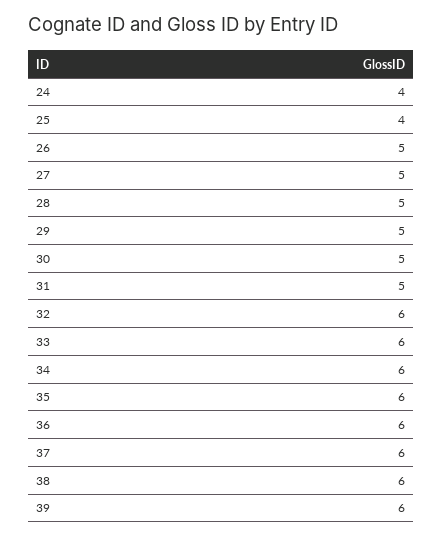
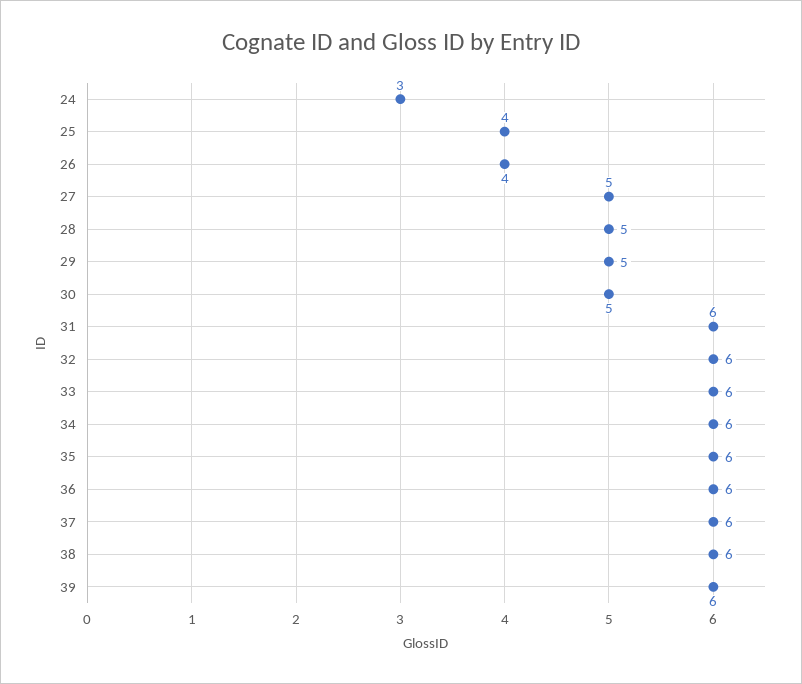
24: 4 -> 3
26: 5 -> 4
31: 5 -> 6

